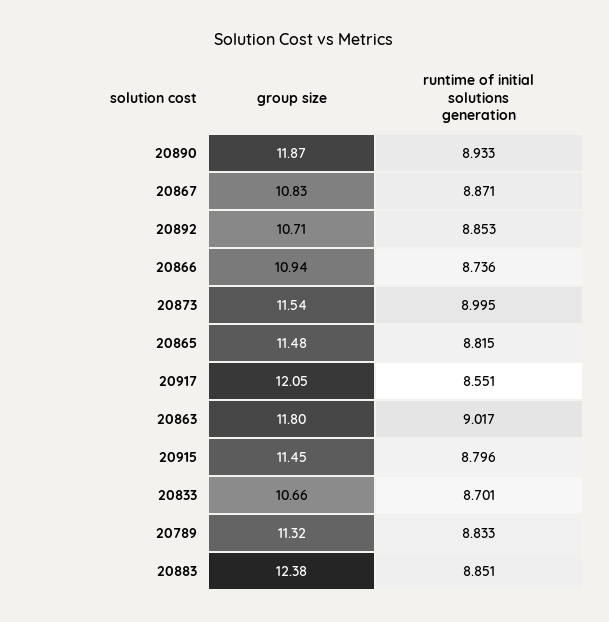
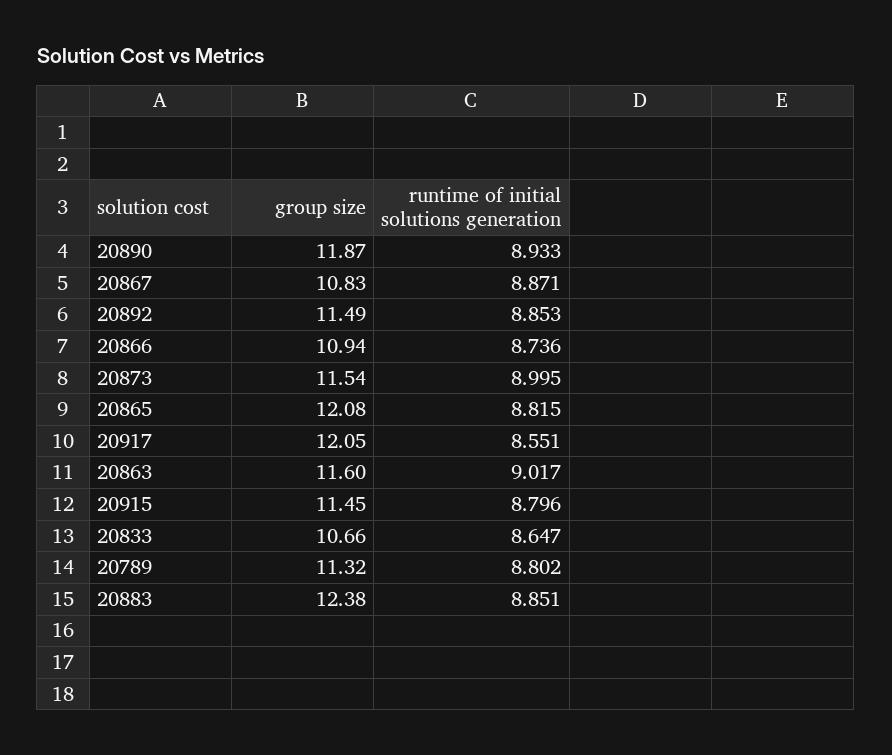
group size, 20892: 10.71 -> 11.49
group size, 20865: 11.48 -> 12.08
group size, 20863: 11.8 -> 11.6
runtime of initial solutions generation, 20833: 8.701 -> 8.647
runtime of initial solutions generation, 20789: 8.833 -> 8.802

